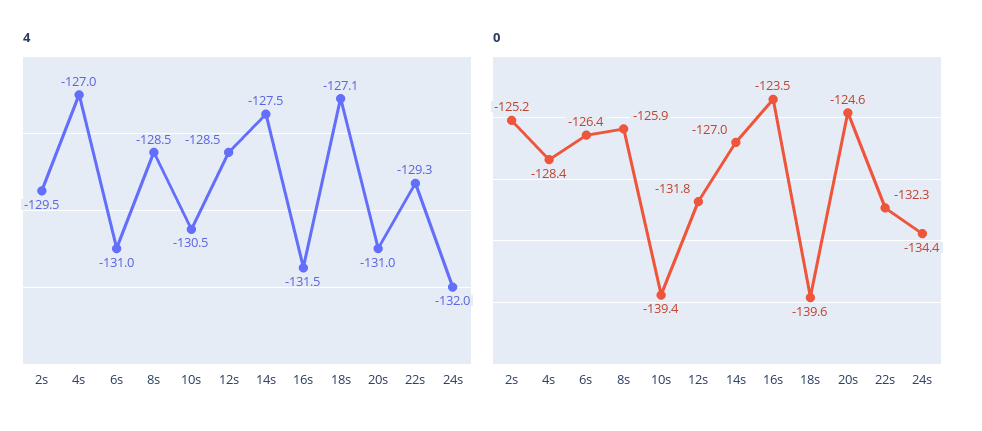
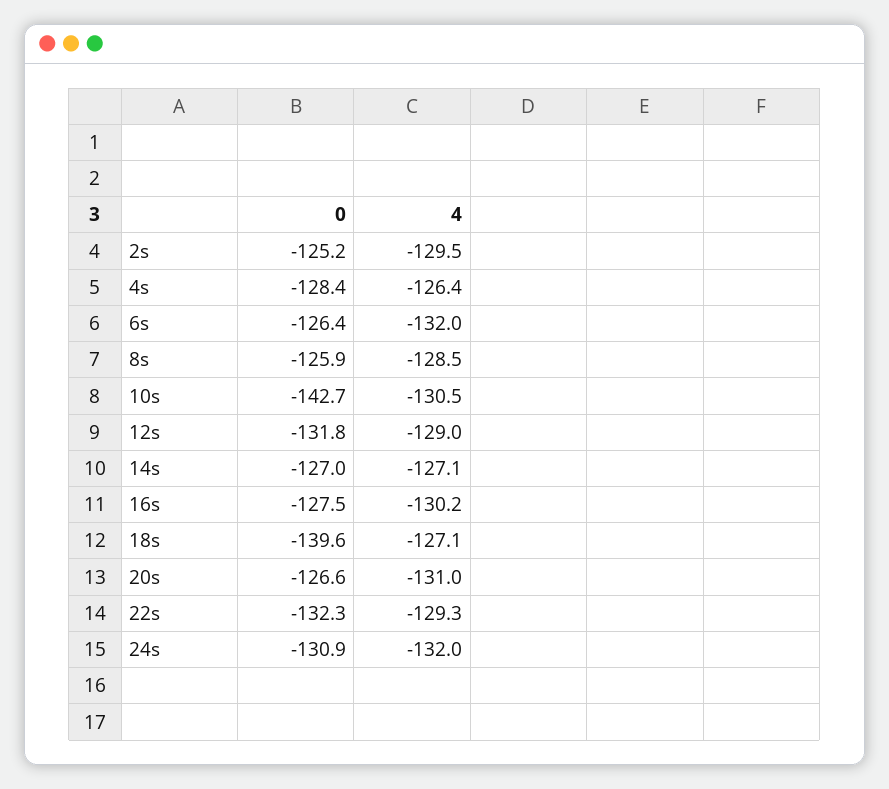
4, 4s: -127 -> -126.4
4, 6s: -131 -> -132
4, 12s: -128.5 -> -129
4, 14s: -127.5 -> -127.1
4, 16s: -131.5 -> -130.2
0, 10s: -139.4 -> -142.7
0, 16s: -123.5 -> -127.5
0, 20s: -124.6 -> -126.6
0, 24s: -134.4 -> -130.9

